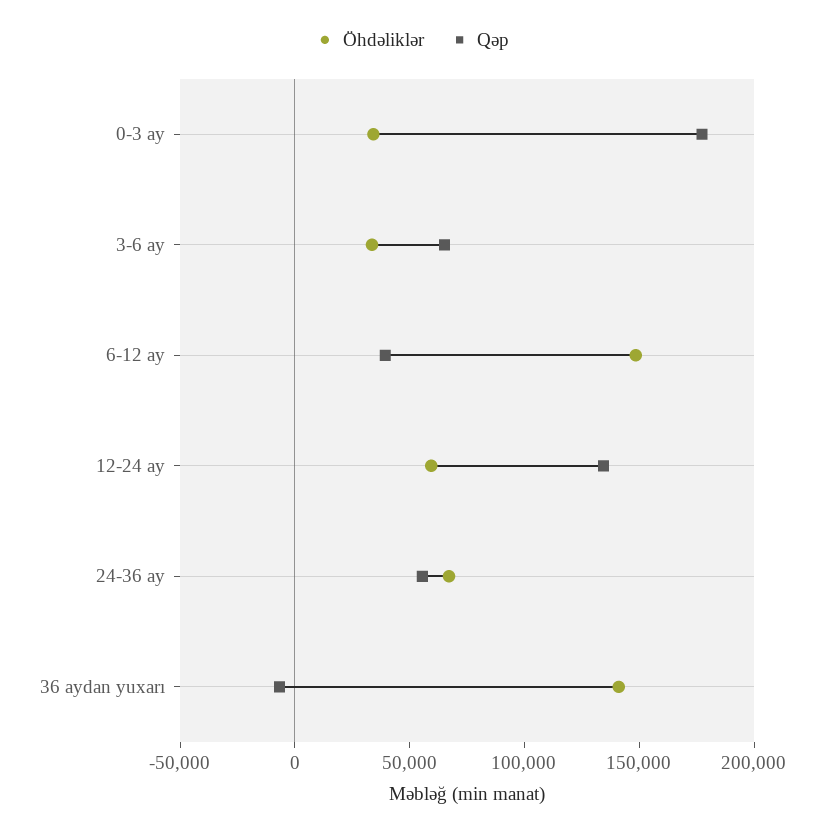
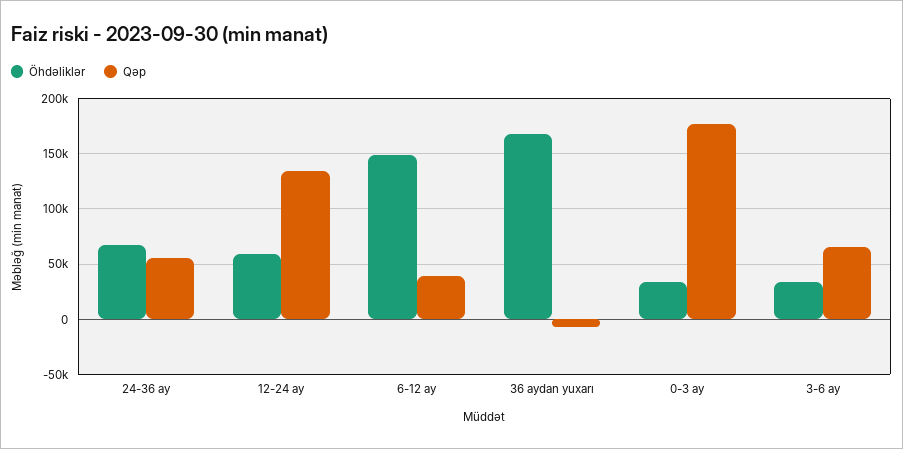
Öhdəliklər, 36 aydan yuxarı: 140000 -> 170000

